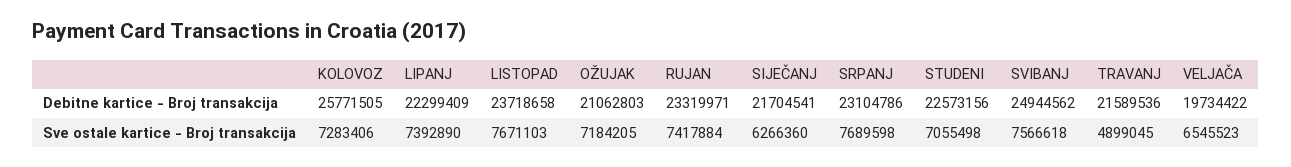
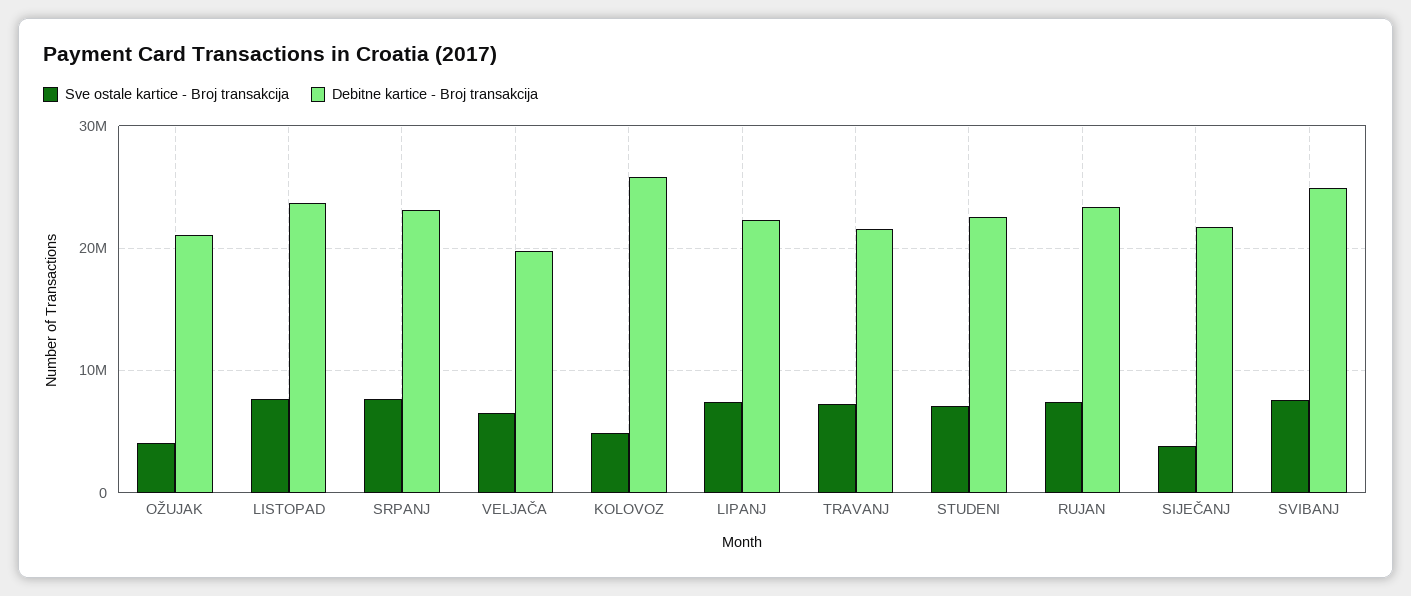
Sve ostale kartice - Broj transakcija, KOLOVOZ: 7283406 -> 5000000
Sve ostale kartice - Broj transakcija, OŽUJAK: 7184205 -> 4000000
Sve ostale kartice - Broj transakcija, SIJEČANJ: 6266360 -> 4000000
Sve ostale kartice - Broj transakcija, TRAVANJ: 4899045 -> 7000000

